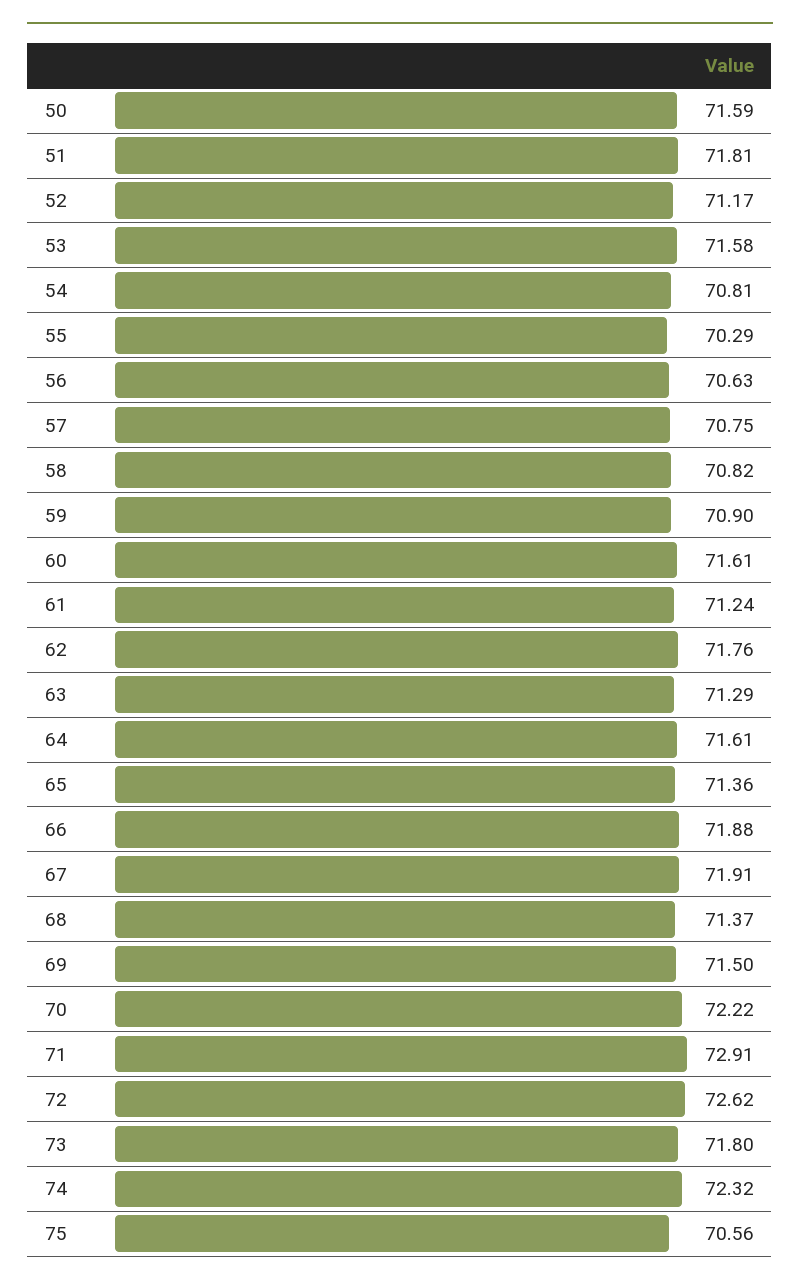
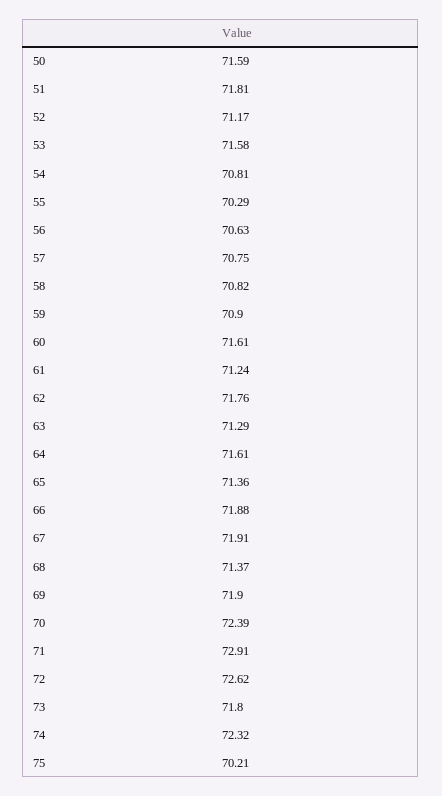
69: 71.5 -> 71.9
70: 72.22 -> 72.39
75: 70.56 -> 70.21

